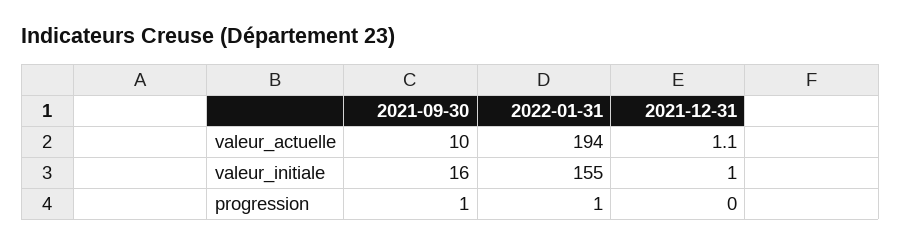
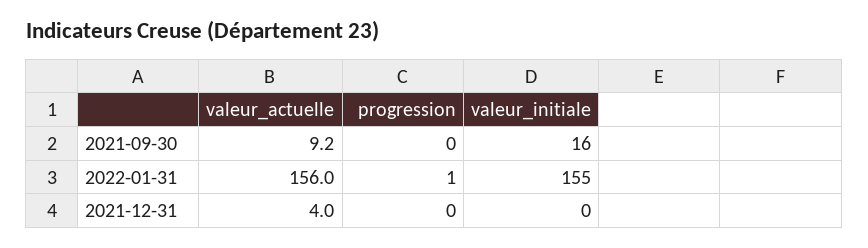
2021-09-30, valeur_actuelle: 10 -> 9.2
2022-01-31, valeur_actuelle: 194 -> 156
2021-12-31, valeur_actuelle: 1.1 -> 4
2021-12-31, valeur_initiale: 1 -> 0
2021-09-30, progression: 1 -> 0

